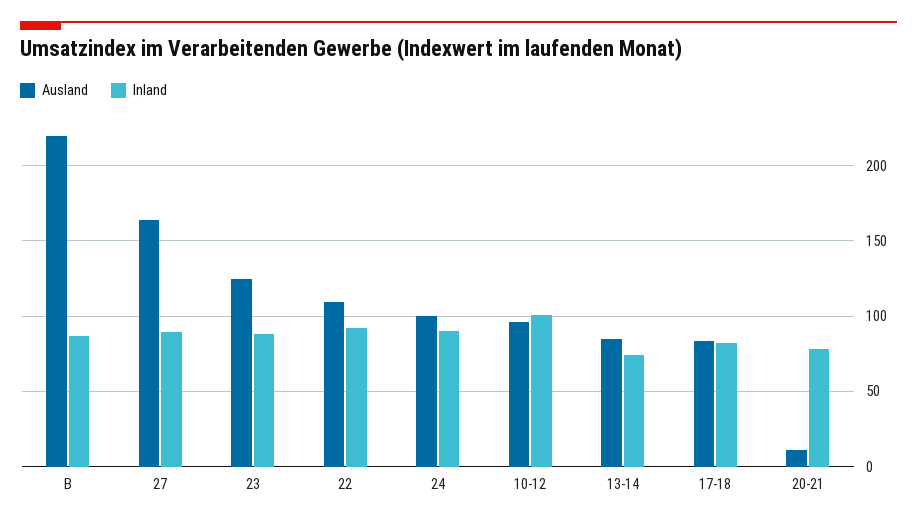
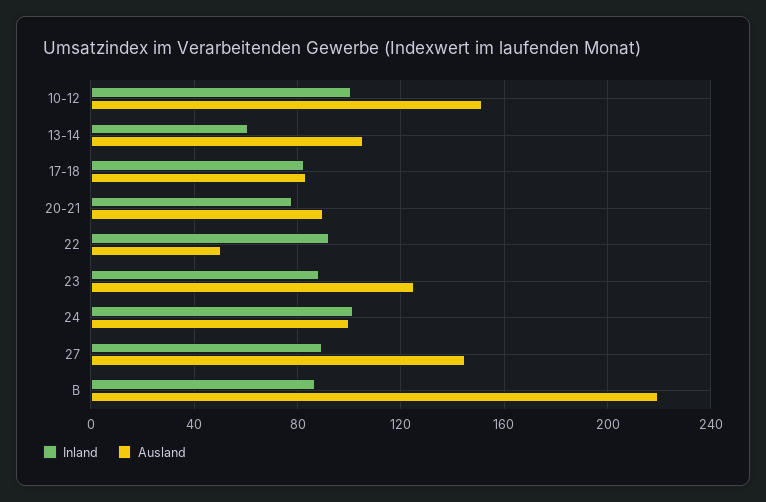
Ausland, 27: 165 -> 145
Ausland, 22: 110 -> 50
Inland, 24: 90 -> 100
Ausland, 10-12: 95 -> 150
Ausland, 13-14: 85 -> 105
Inland, 13-14: 75 -> 60
Ausland, 20-21: 10 -> 90

